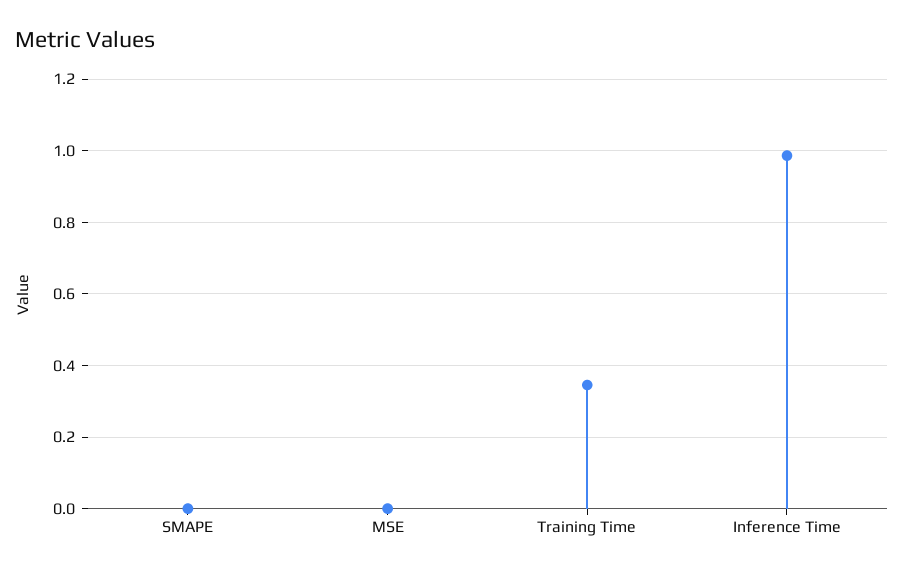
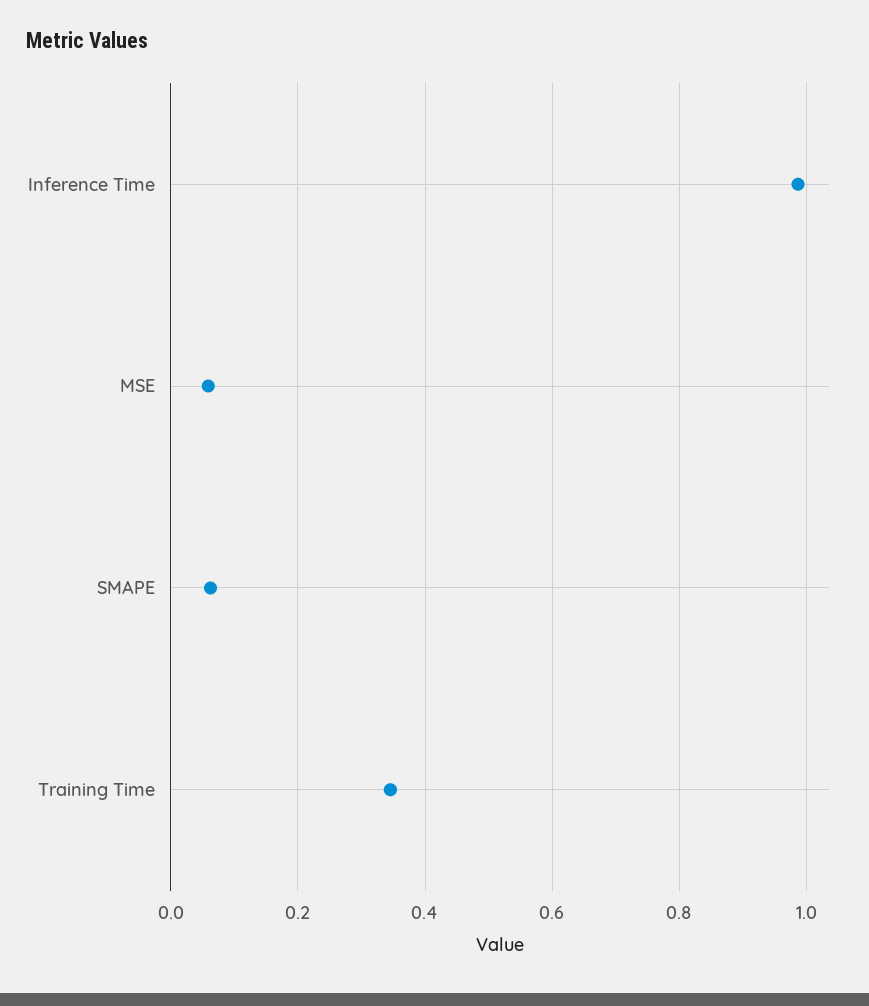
SMAPE: 0 -> 0.06
MSE: 0 -> 0.06

